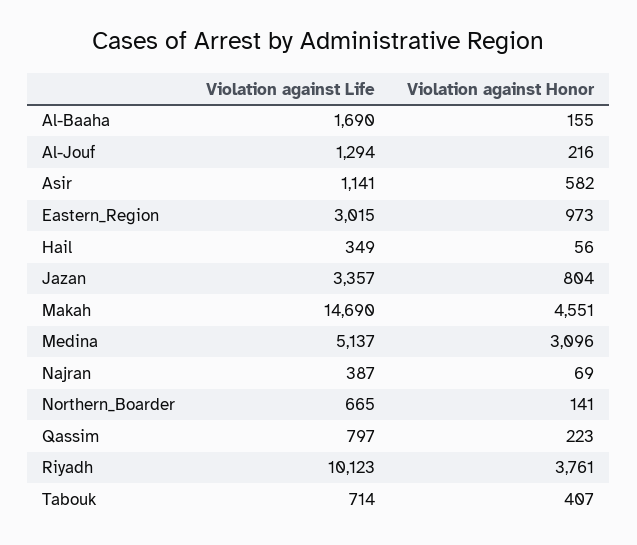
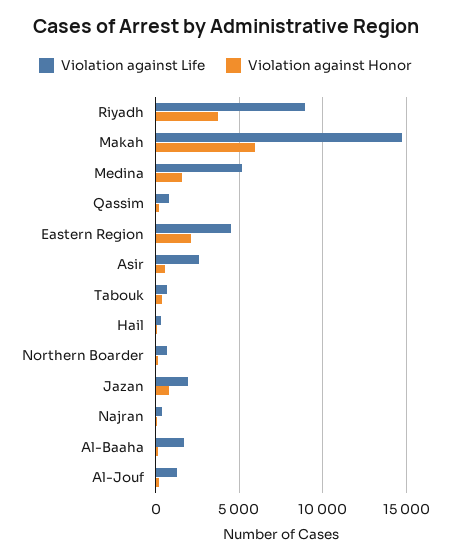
Violation against Life, Asir: 1141 -> 2500
Violation against Life, Eastern_Region: 3015 -> 4500
Violation against Honor, Eastern_Region: 973 -> 2000
Violation against Life, Jazan: 3357 -> 2000
Violation against Honor, Makah: 4551 -> 6000
Violation against Honor, Medina: 3096 -> 1500
Violation against Life, Riyadh: 10123 -> 9000

